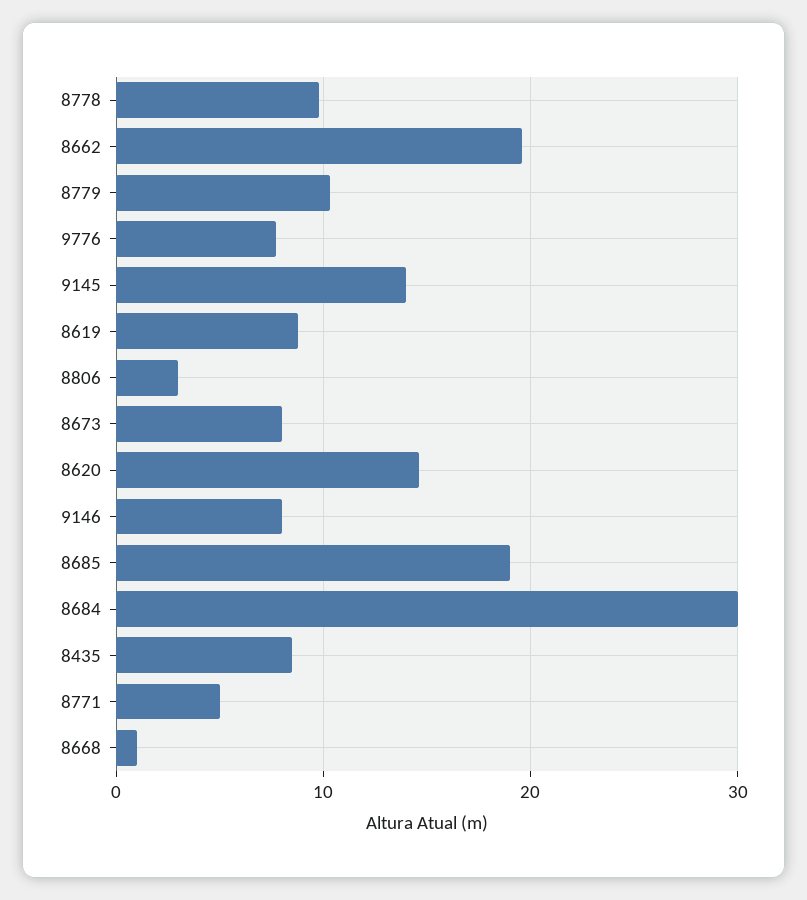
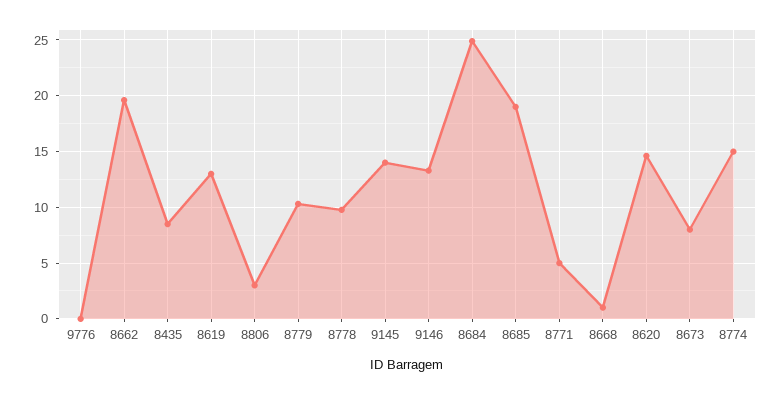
9776: 8 -> 0
8619: 9 -> 13
9146: 8 -> 13
8684: 30 -> 25
8774: none -> 15

